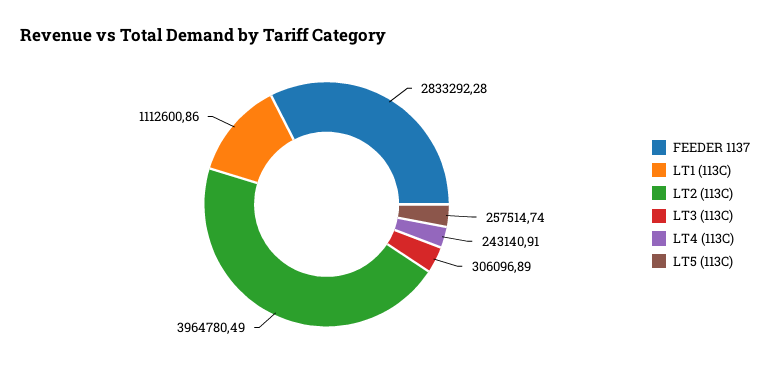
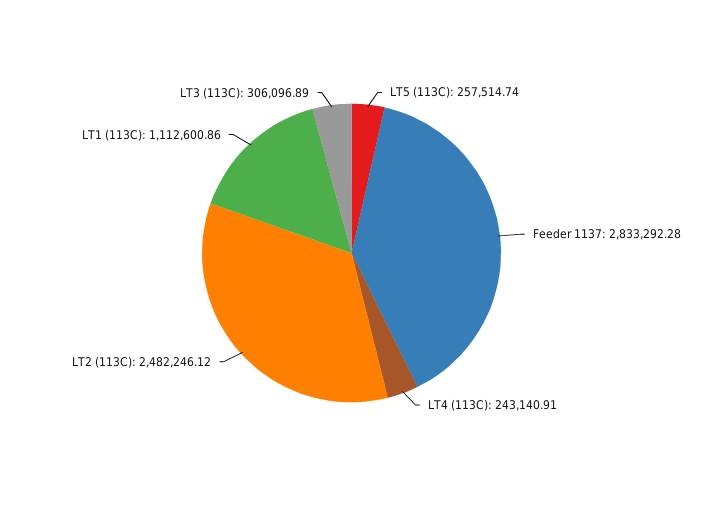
LT2 (113C): 3964780.49 -> 2482246.12

